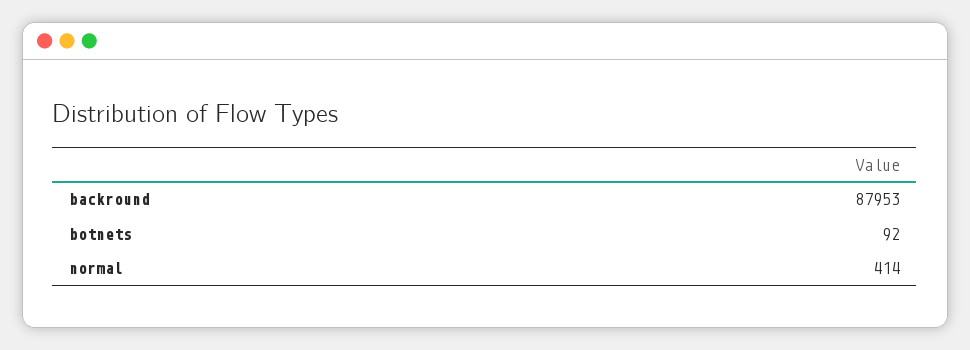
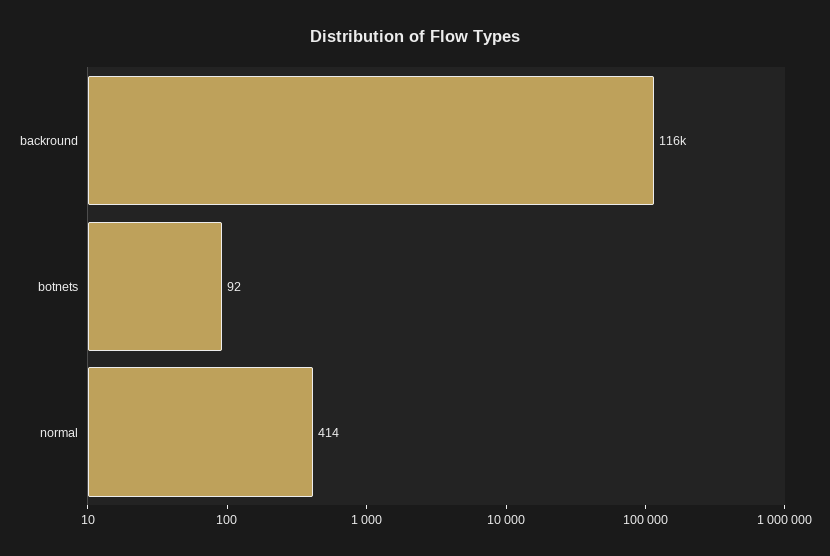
backround: 87953 -> 116000

